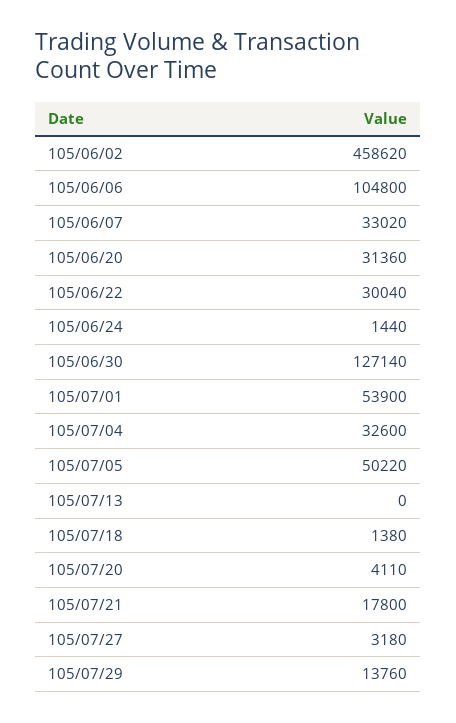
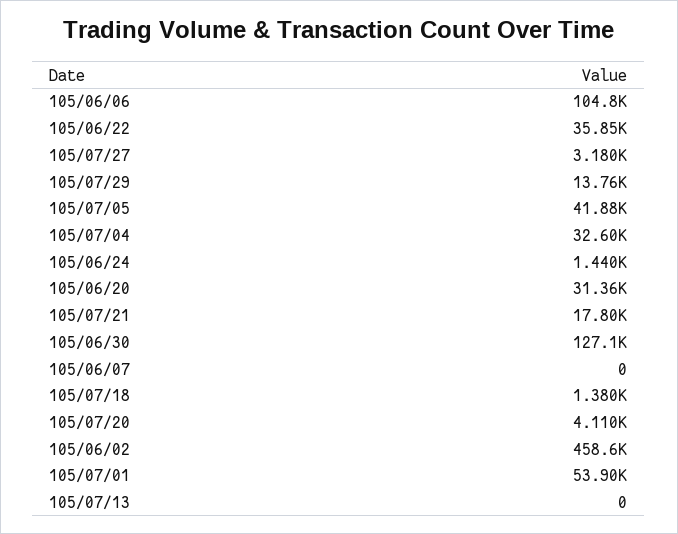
105/06/07: 33020 -> 0
105/06/22: 30040 -> 35850
105/07/05: 50220 -> 41880

